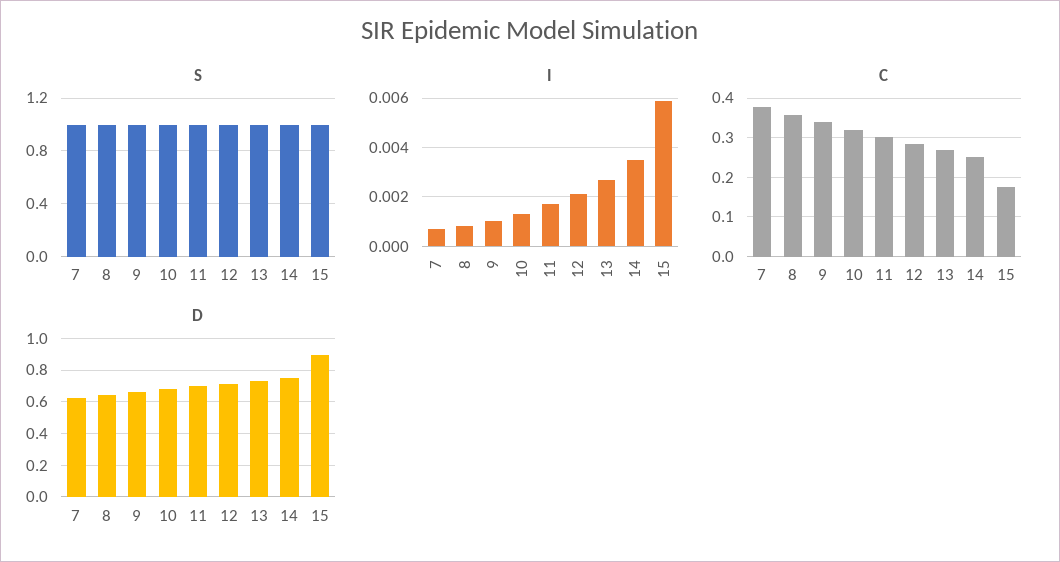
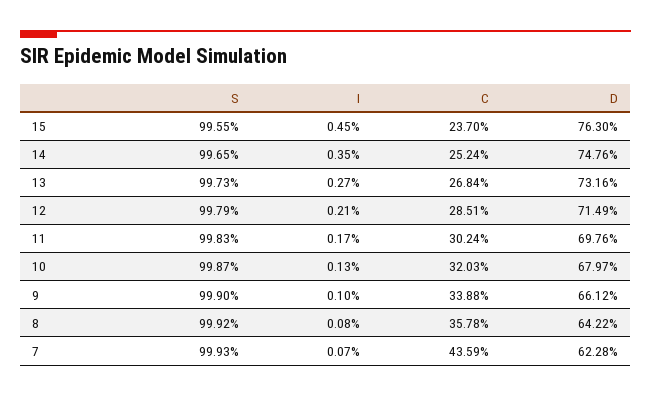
I, 15: 0.006 -> 0.0045
C, 7: 0.38 -> 0.4359
C, 15: 0.18 -> 0.237
D, 15: 0.9 -> 0.763

